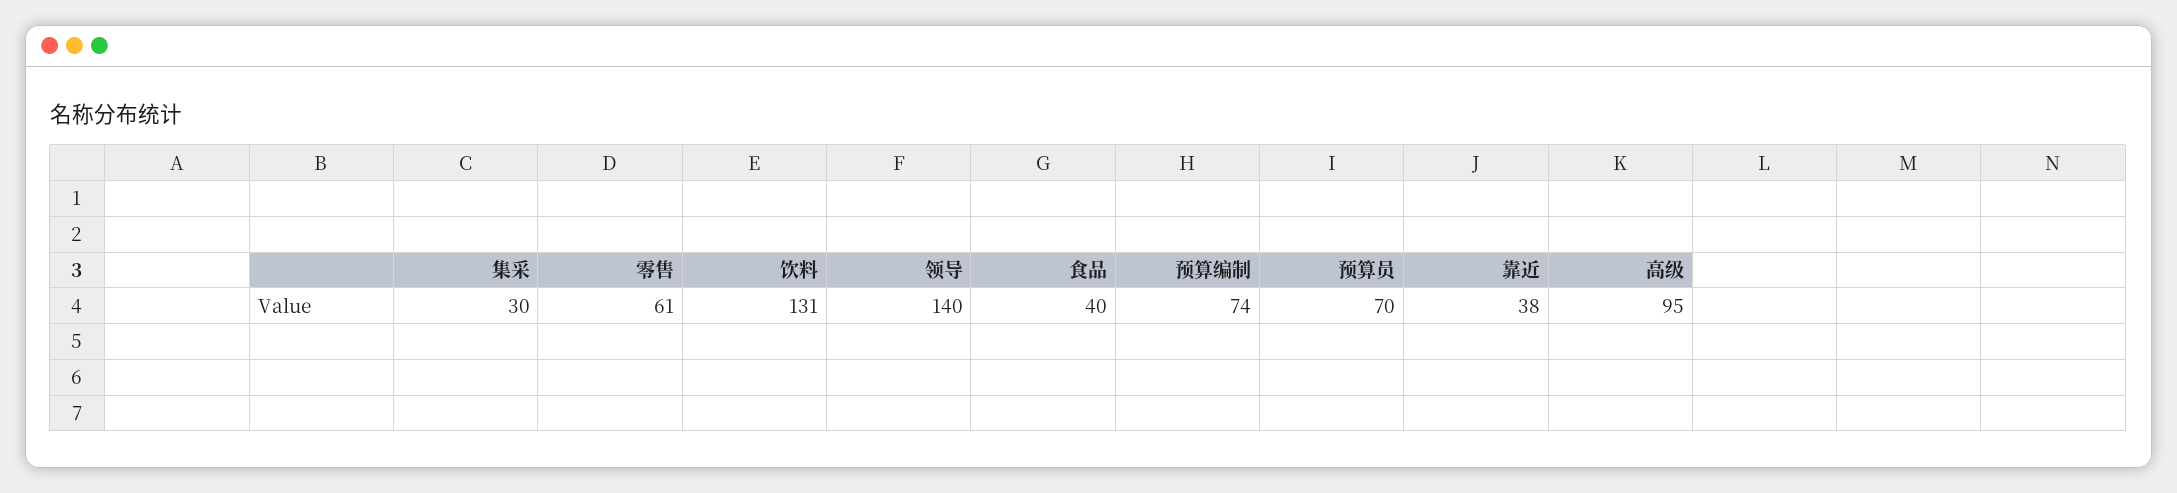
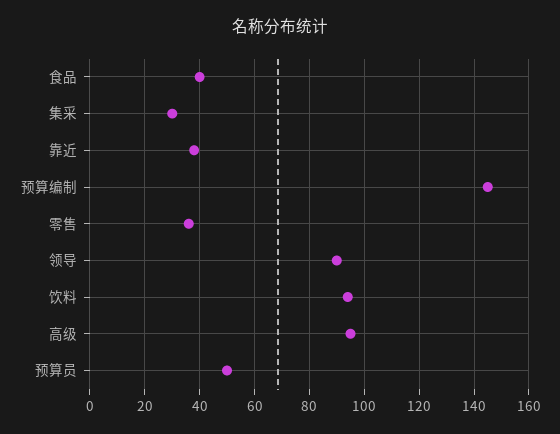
零售: 61 -> 35
饮料: 131 -> 95
领导: 140 -> 90
预算编制: 74 -> 145
预算员: 70 -> 50

